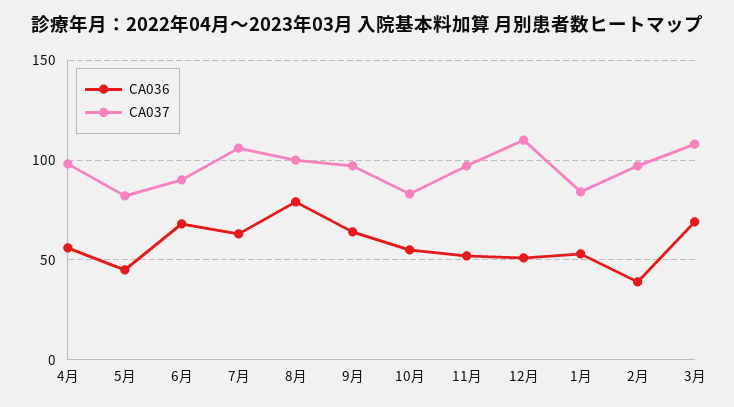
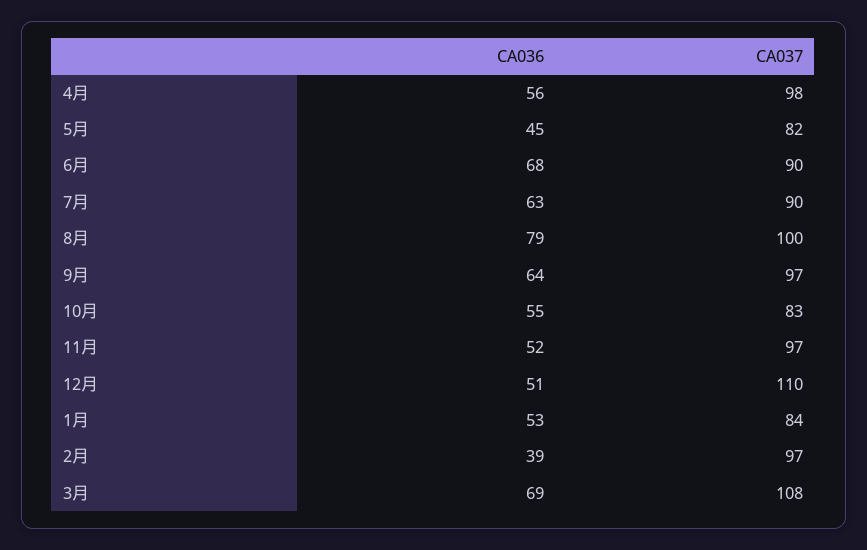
CA037, 7月: 105 -> 90

